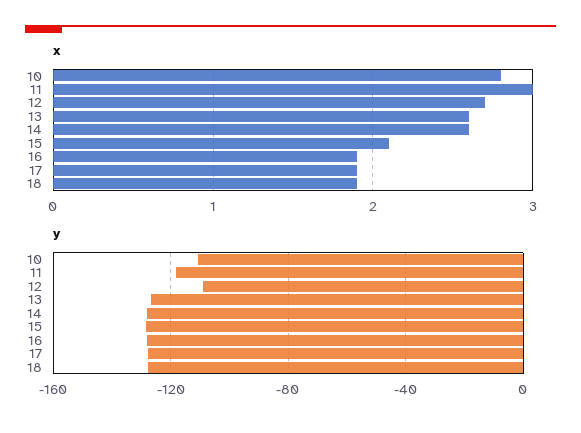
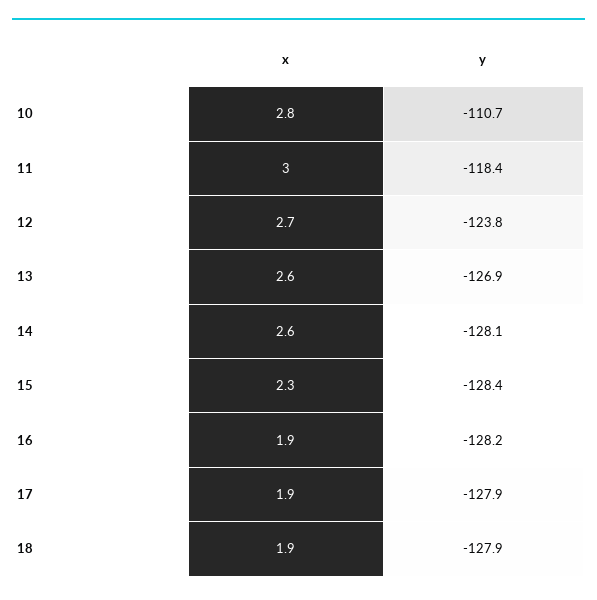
x, 15: 2.1 -> 2.3
y, 12: -110 -> -123.8

